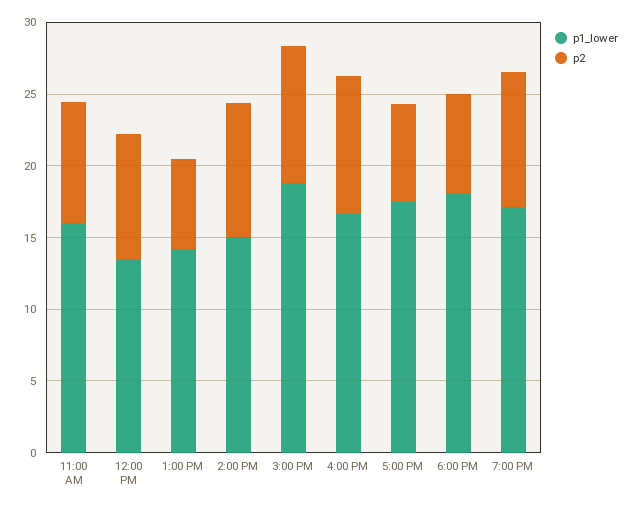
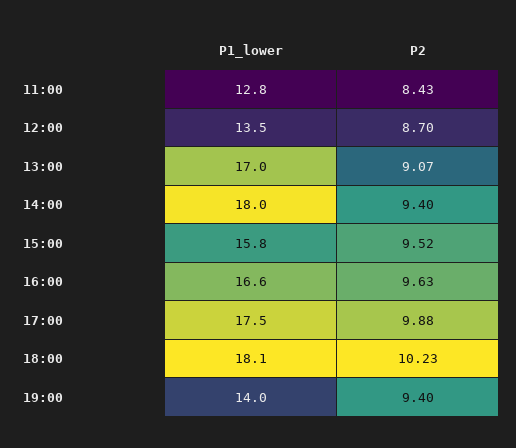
p1_lower, 11:00 AM: 16 -> 12.8
p1_lower, 1:00 PM: 14 -> 17
p2, 1:00 PM: 6 -> 9.07
p1_lower, 2:00 PM: 15 -> 18
p1_lower, 3:00 PM: 19 -> 15.8
p2, 5:00 PM: 7 -> 9.88
p2, 6:00 PM: 7 -> 10.23
p1_lower, 7:00 PM: 17 -> 14

